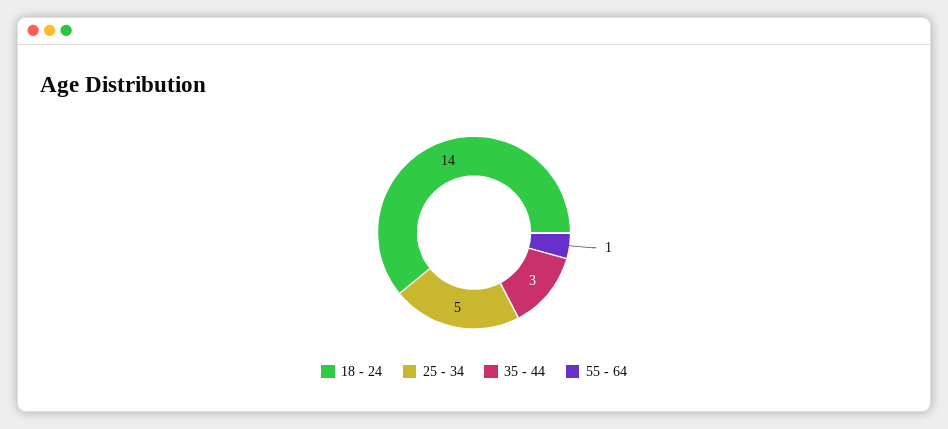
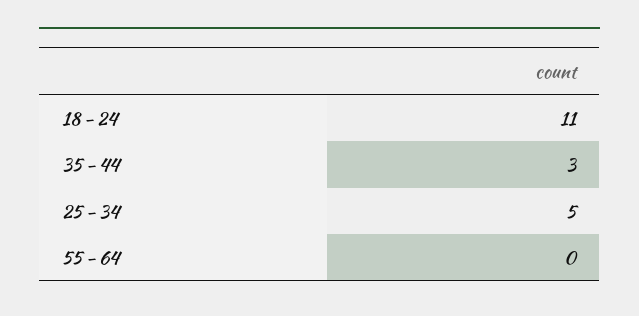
18 - 24: 14 -> 11
55 - 64: 1 -> 0

